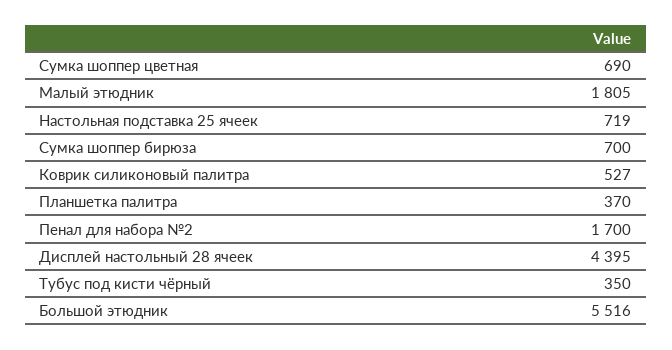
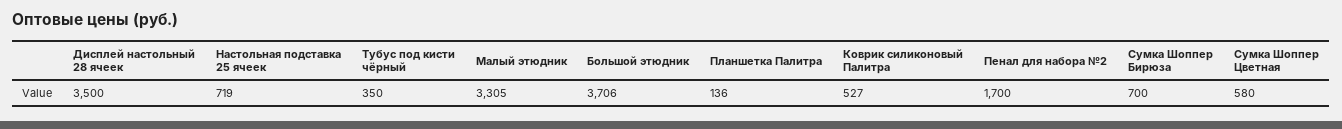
Сумка шоппер цветная: 690 -> 580
Малый этюдник: 1805 -> 3305
Планшетка палитра: 370 -> 136
Дисплей настольный 28 ячеек: 4395 -> 3500
Большой этюдник: 5516 -> 3706

